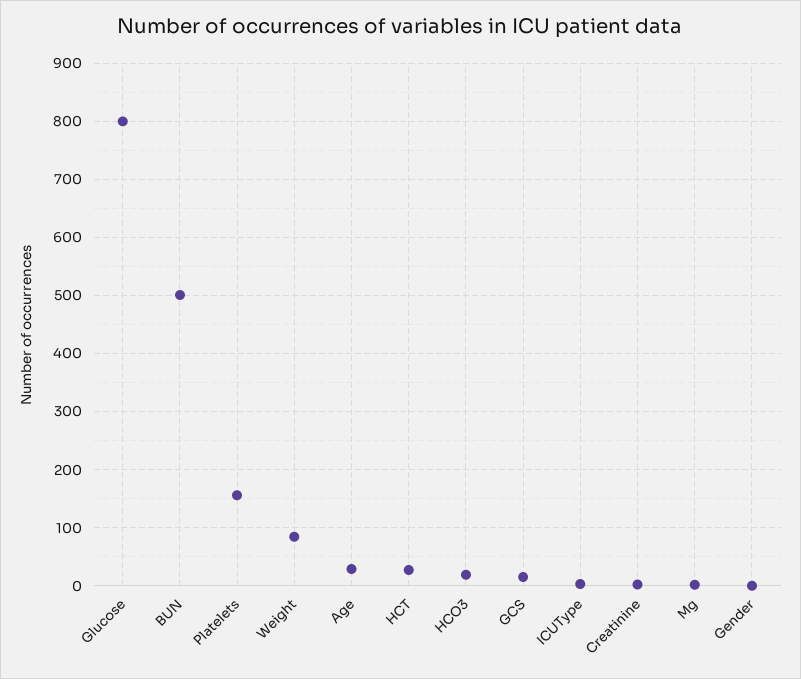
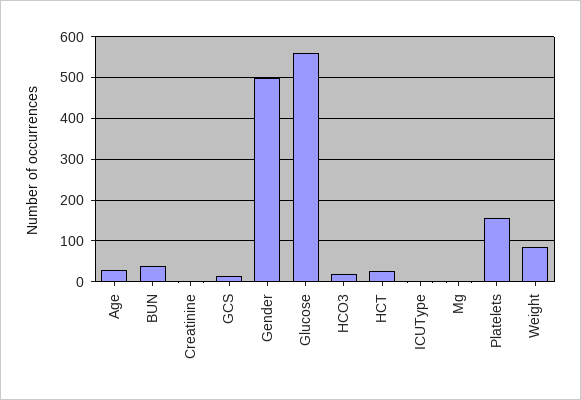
Glucose: 800 -> 560
BUN: 500 -> 40
Gender: 0 -> 500

